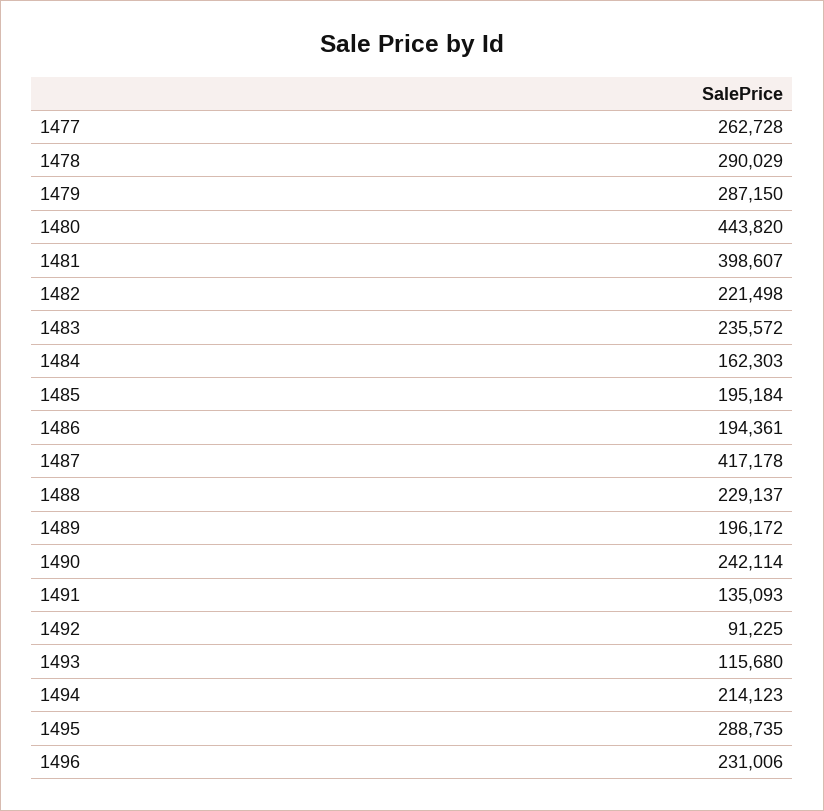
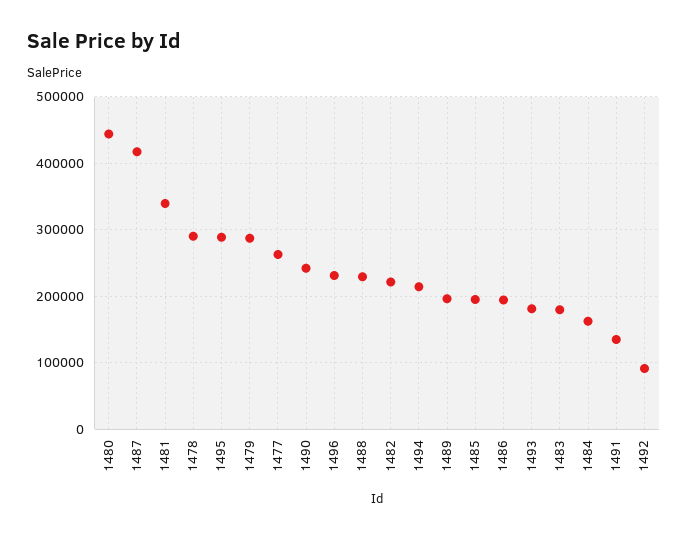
1481: 398607 -> 340000
1483: 235572 -> 180000
1493: 115680 -> 180000

